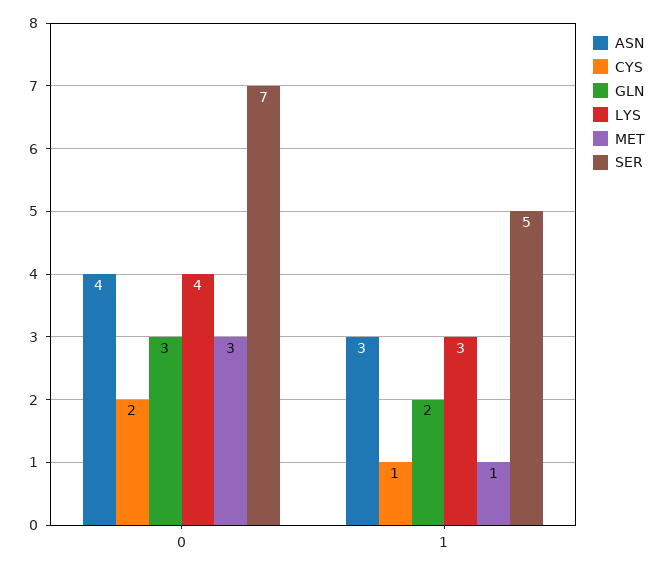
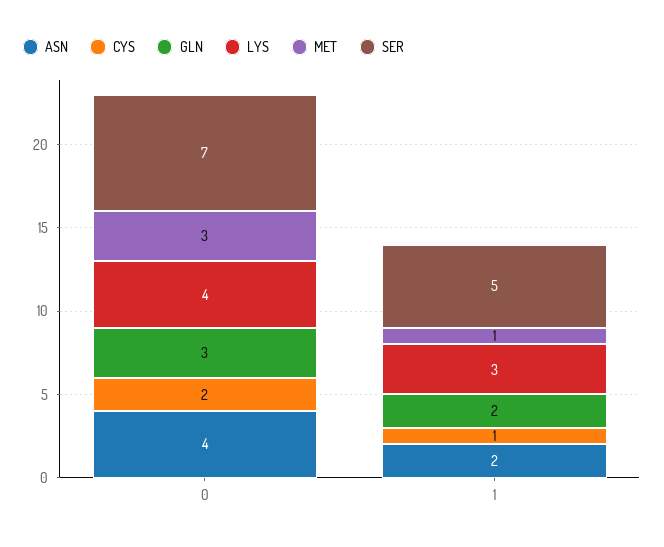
ASN, 1: 3 -> 2

